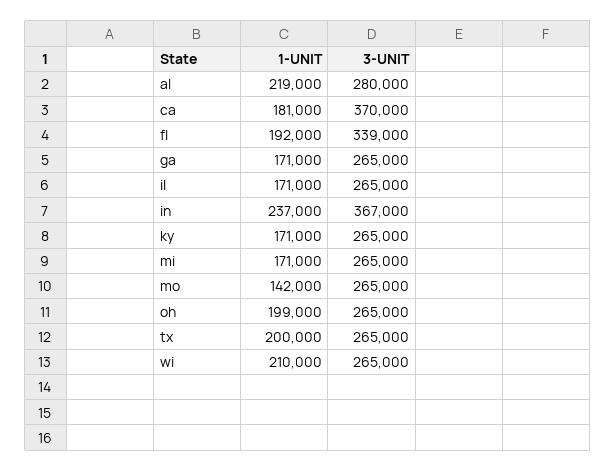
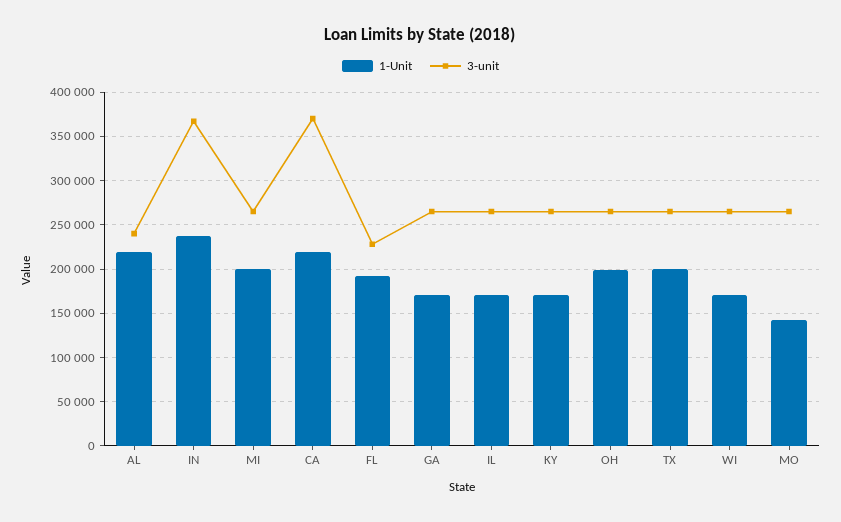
3-UNIT, al: 280000 -> 240000
1-UNIT, ca: 181000 -> 220000
3-UNIT, fl: 339000 -> 230000
1-UNIT, mi: 171000 -> 200000
1-UNIT, wi: 210000 -> 170000

